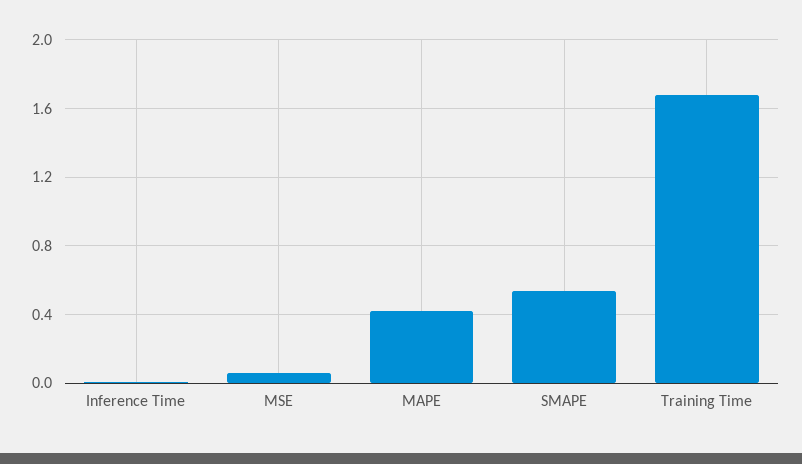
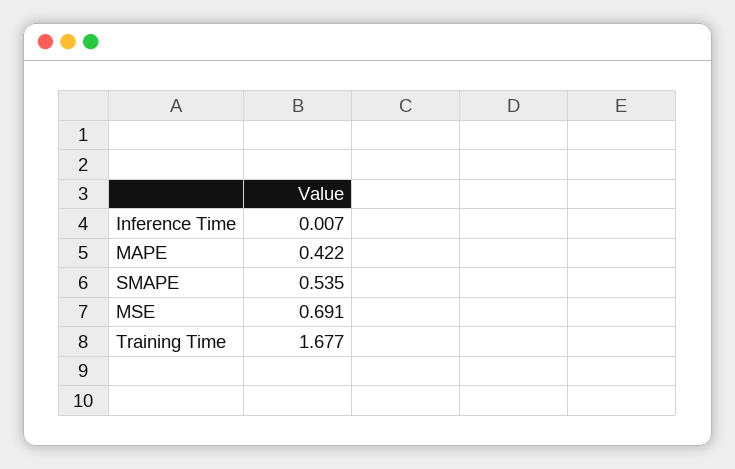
MSE: 0.05 -> 0.691

